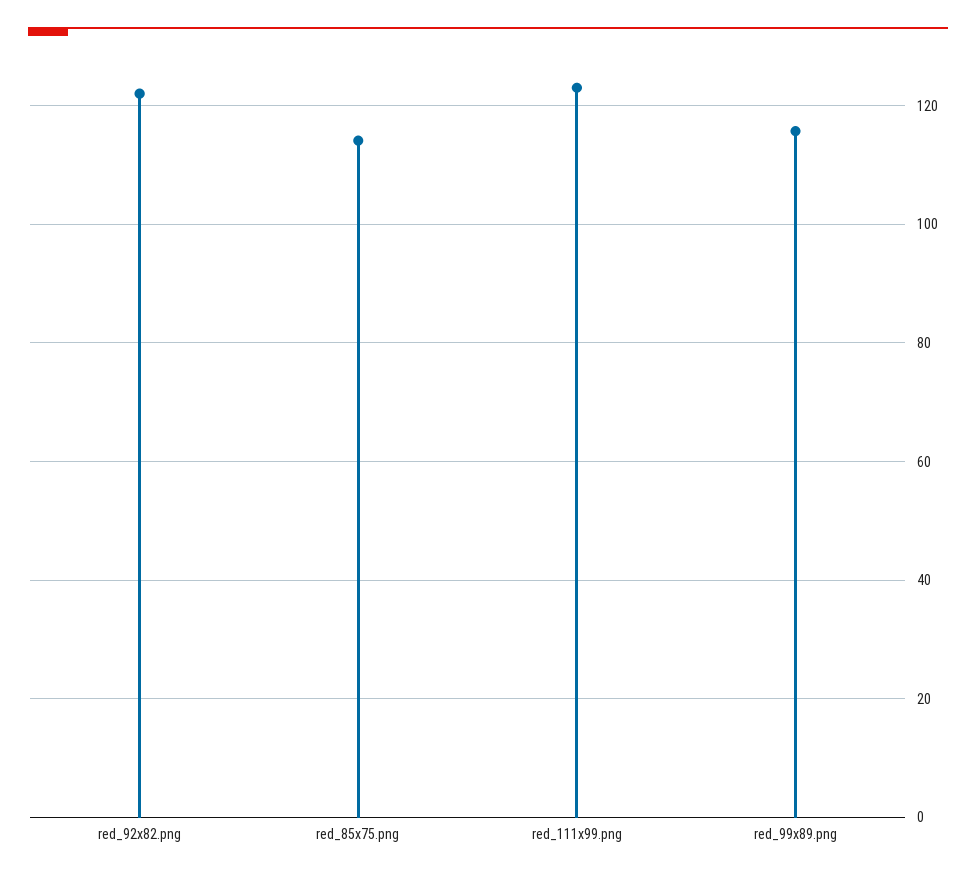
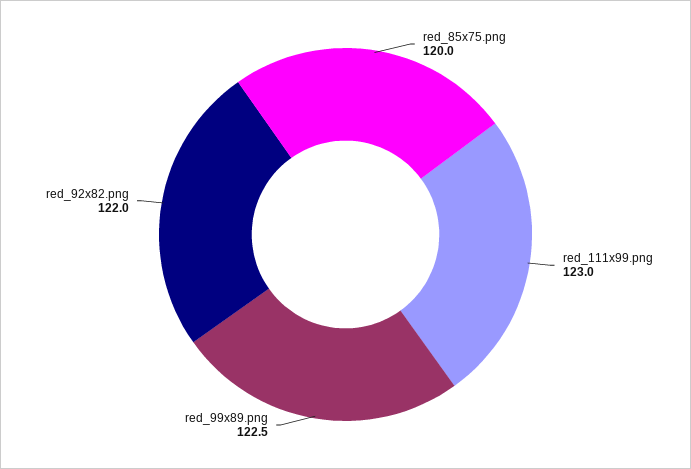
red_85x75.png: 114 -> 120
red_99x89.png: 116 -> 122.5

